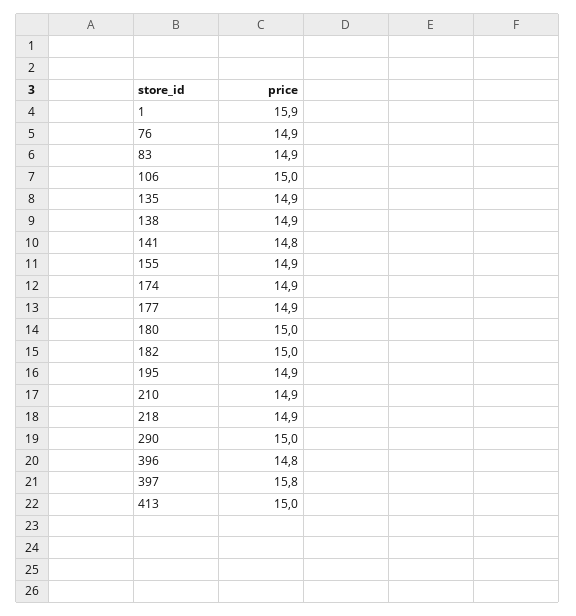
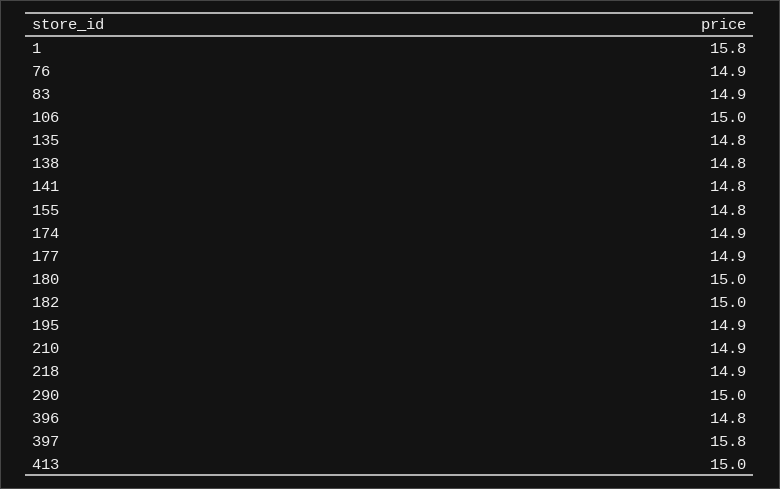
1: 15.9 -> 15.8
135: 14.9 -> 14.8
138: 14.9 -> 14.8
155: 14.9 -> 14.8

